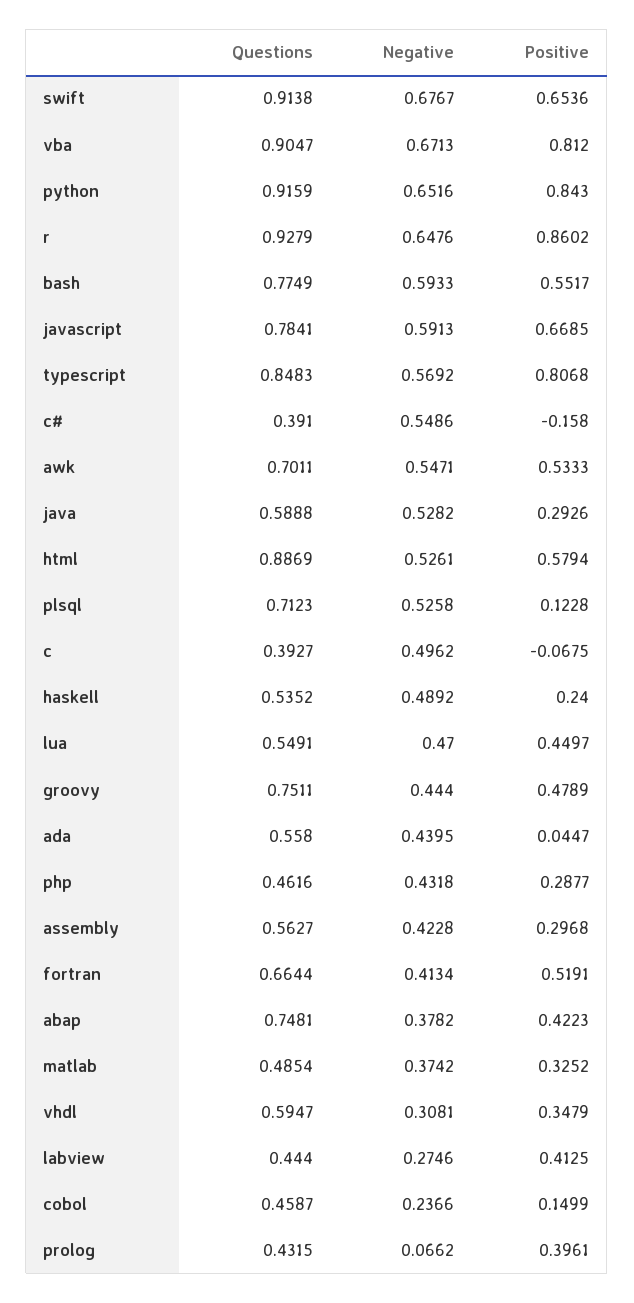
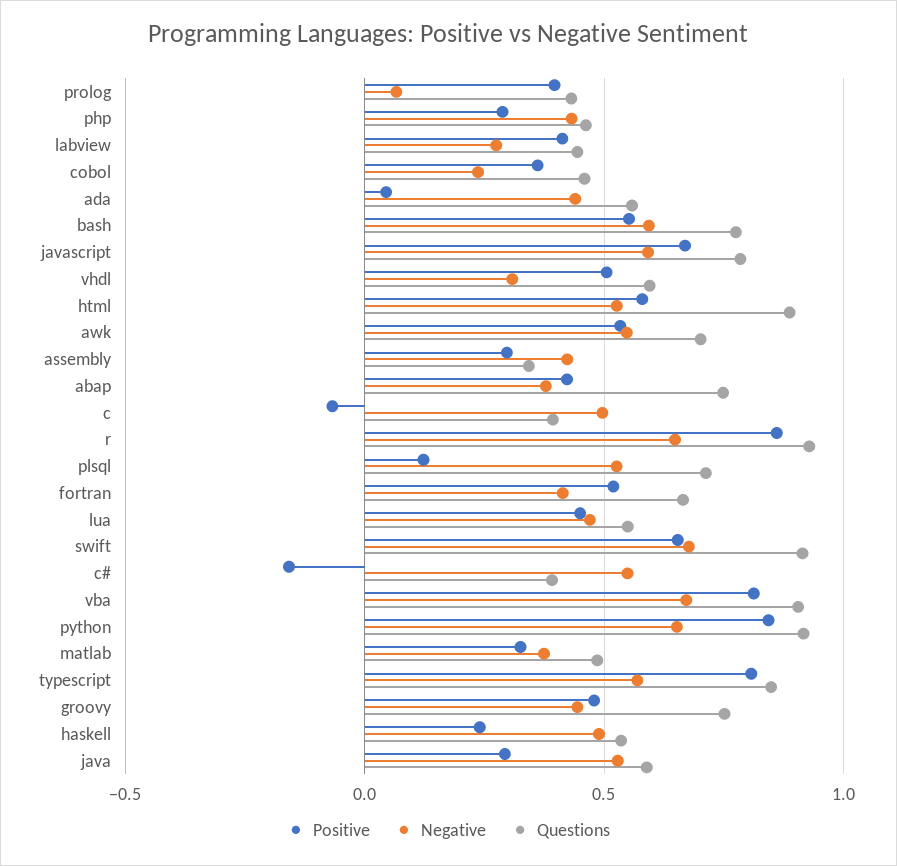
Questions, assembly: 0.5627 -> 0.35
Positive, vhdl: 0.3479 -> 0.5
Positive, cobol: 0.1499 -> 0.35

